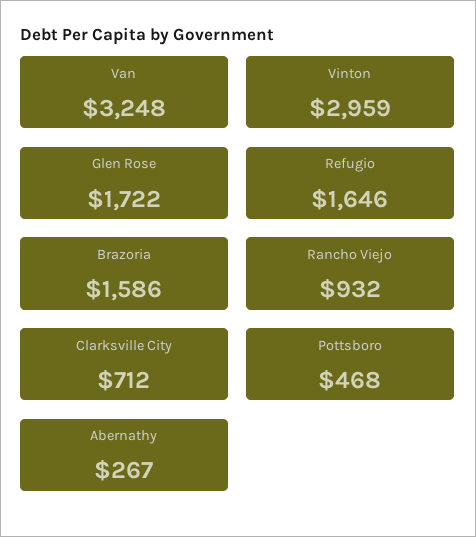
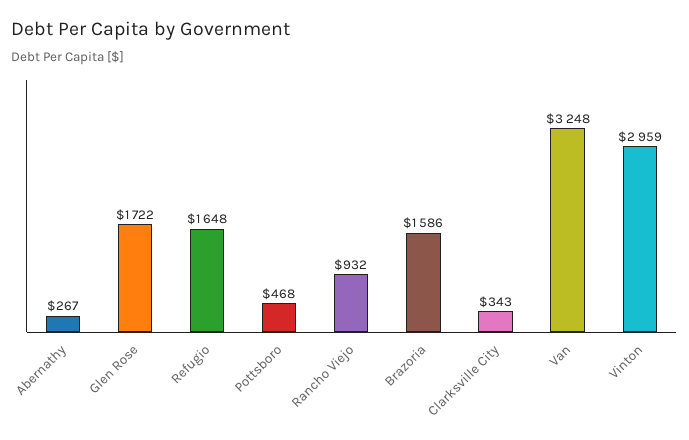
Refugio: 1646 -> 1648
Clarksville City: 712 -> 343

